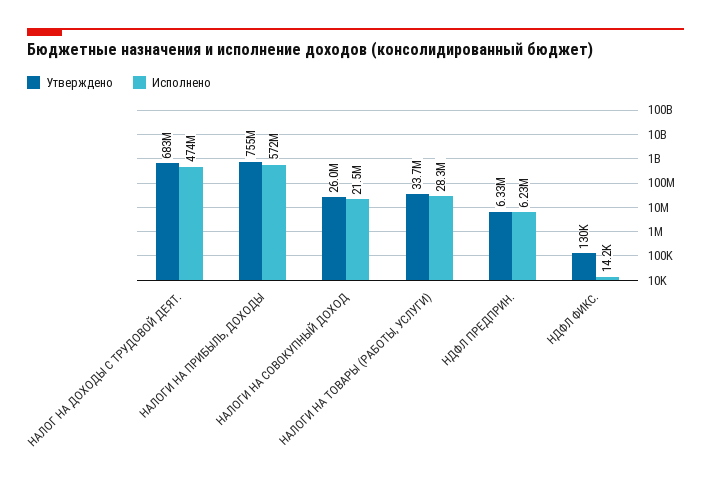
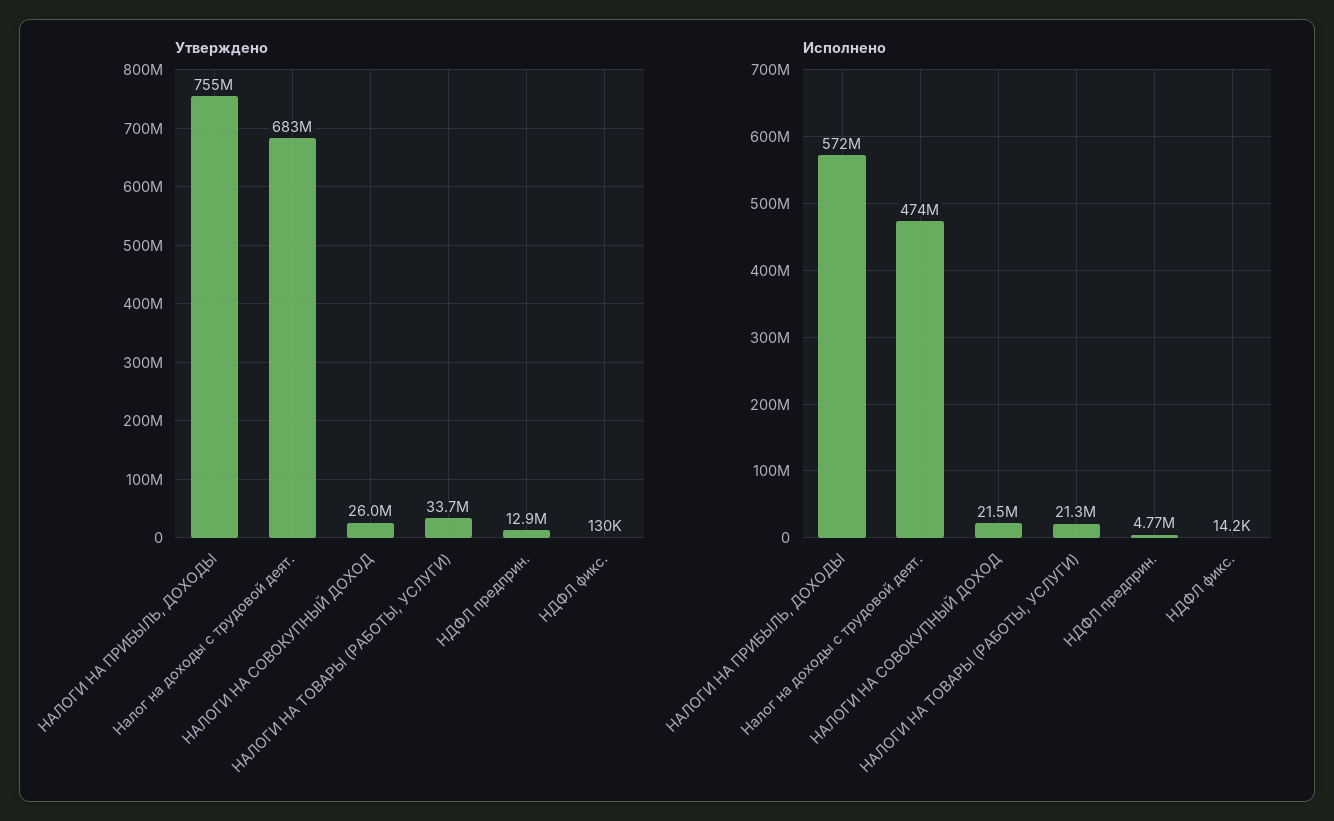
Исполнено, НАЛОГИ НА ТОВАРЫ (РАБОТЫ, УСЛУГИ): 28300000 -> 21300000
Утверждено, НДФЛ ПРЕДПРИН.: 6330000 -> 12900000
Исполнено, НДФЛ ПРЕДПРИН.: 6230000 -> 4770000

